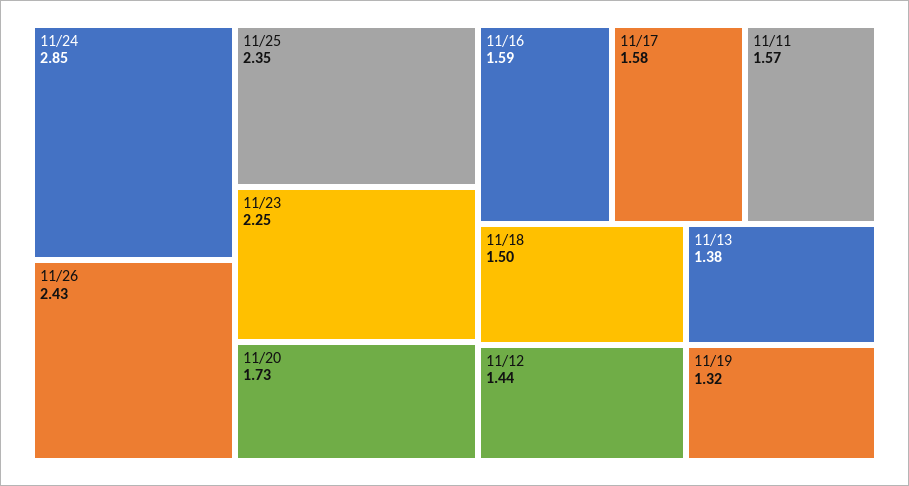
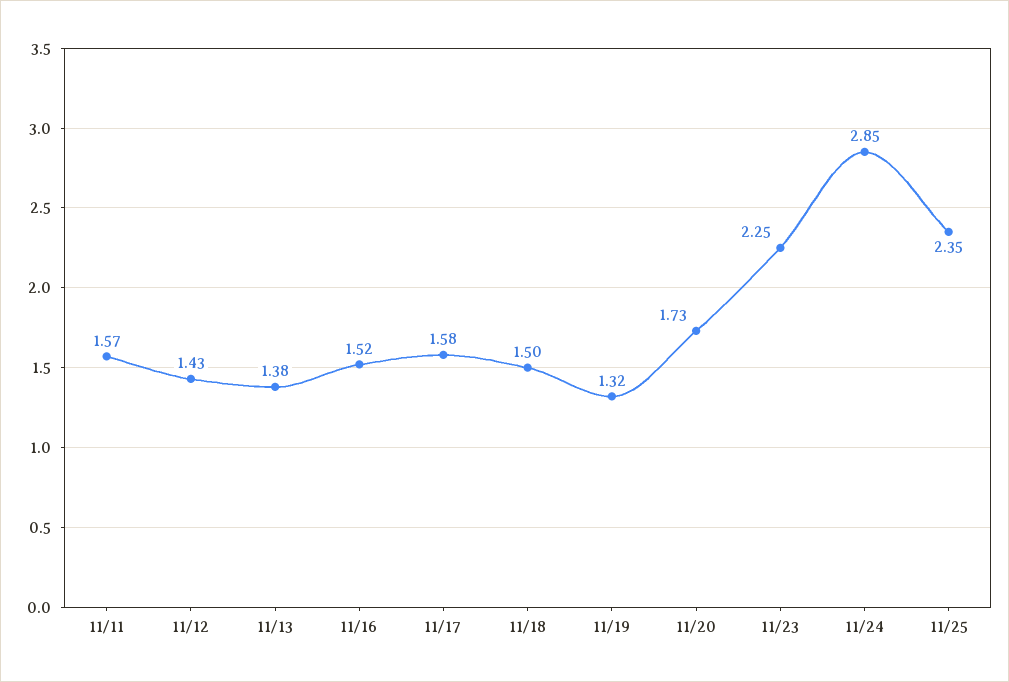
11/26: 2.43 -> none
11/16: 1.59 -> 1.52
11/12: 1.44 -> 1.43

